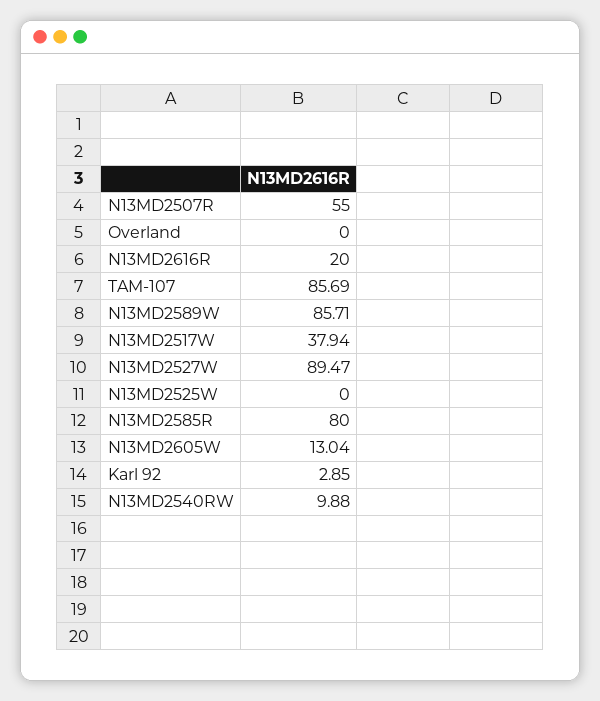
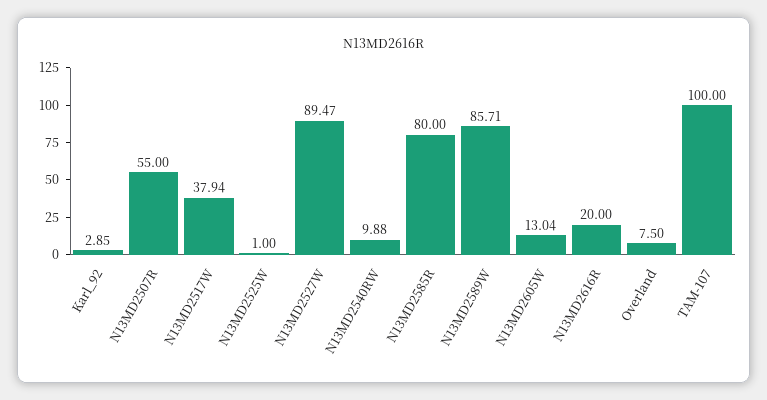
Overland: 0 -> 7.5
TAM-107: 85.69 -> 100
N13MD2525W: 0 -> 1

